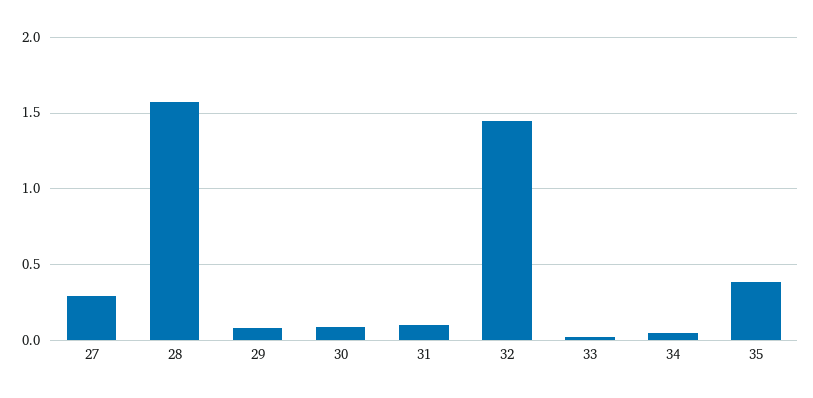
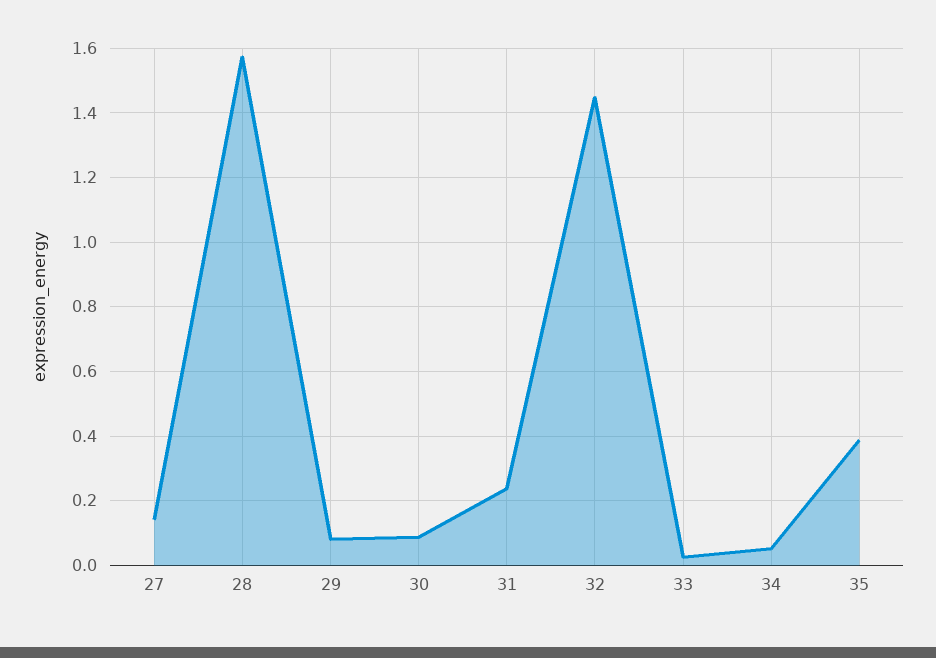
27: 0.3 -> 0.14
31: 0.1 -> 0.24

